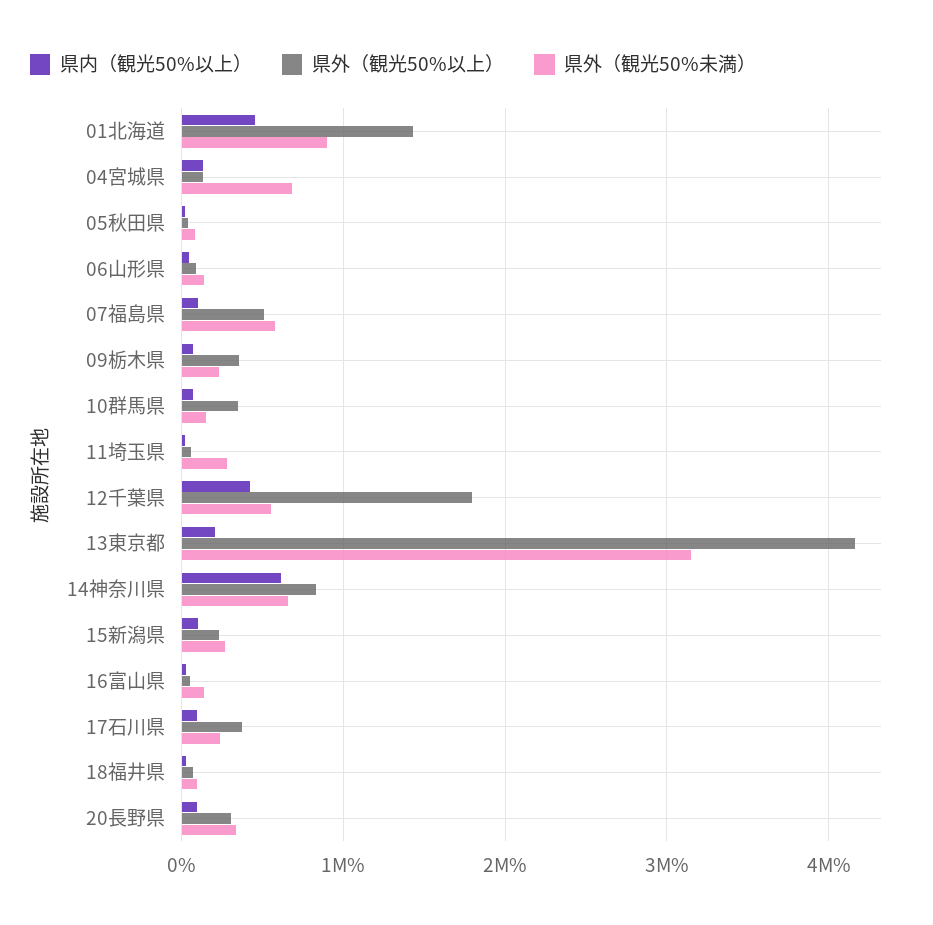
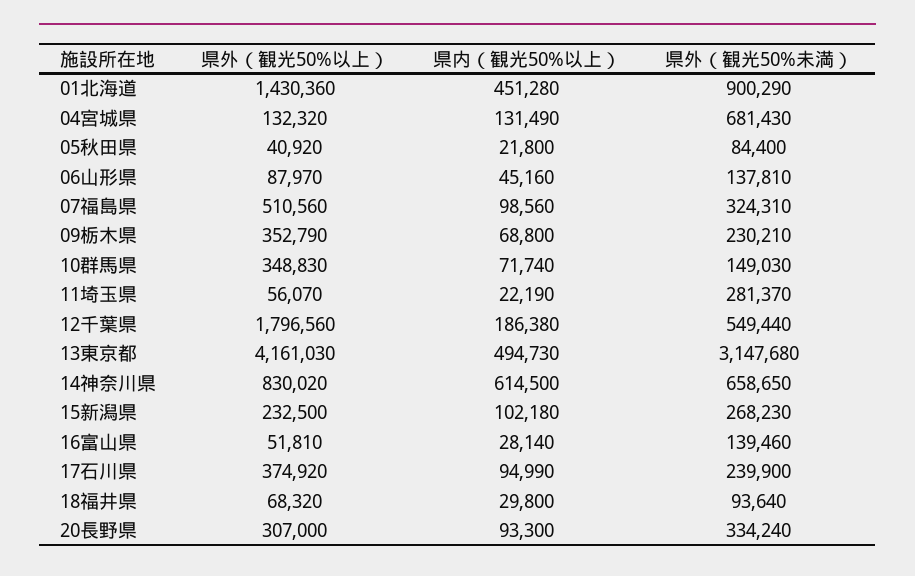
県外（観光50%未満）, 07福島県: 600000 -> 324310
県内（観光50%以上）, 12千葉県: 400000 -> 186380
県内（観光50%以上）, 13東京都: 200000 -> 494730

